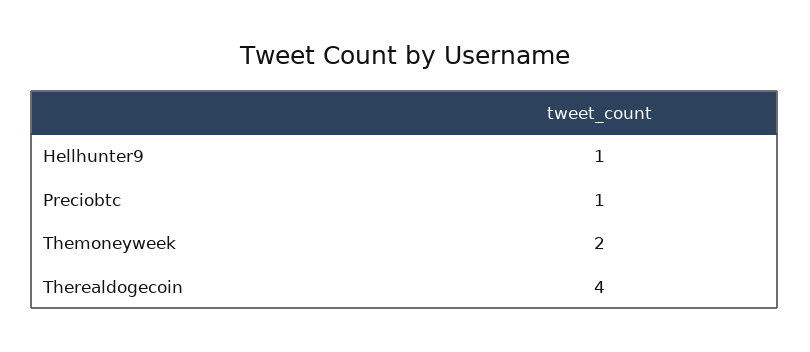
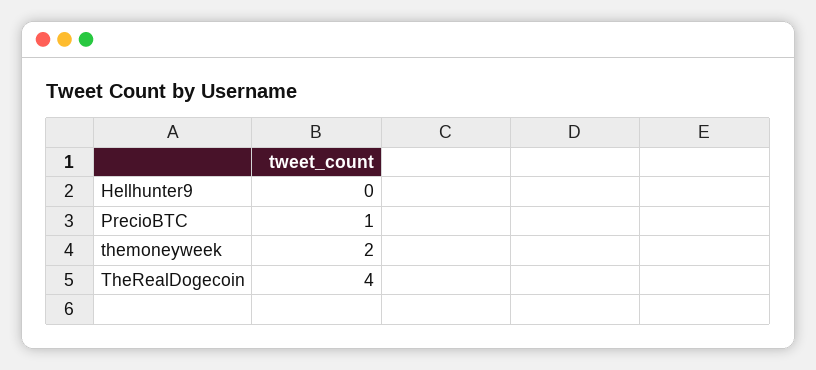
Hellhunter9: 1 -> 0

